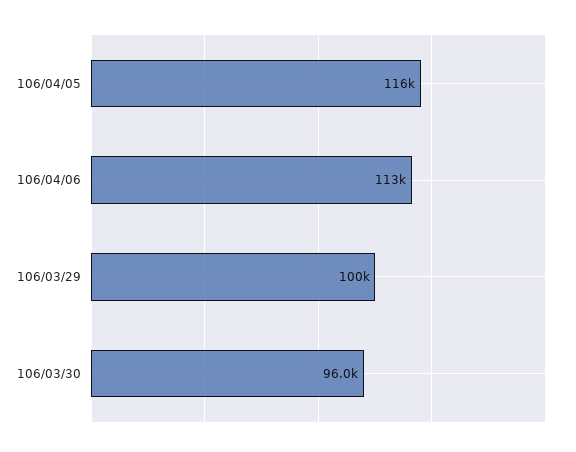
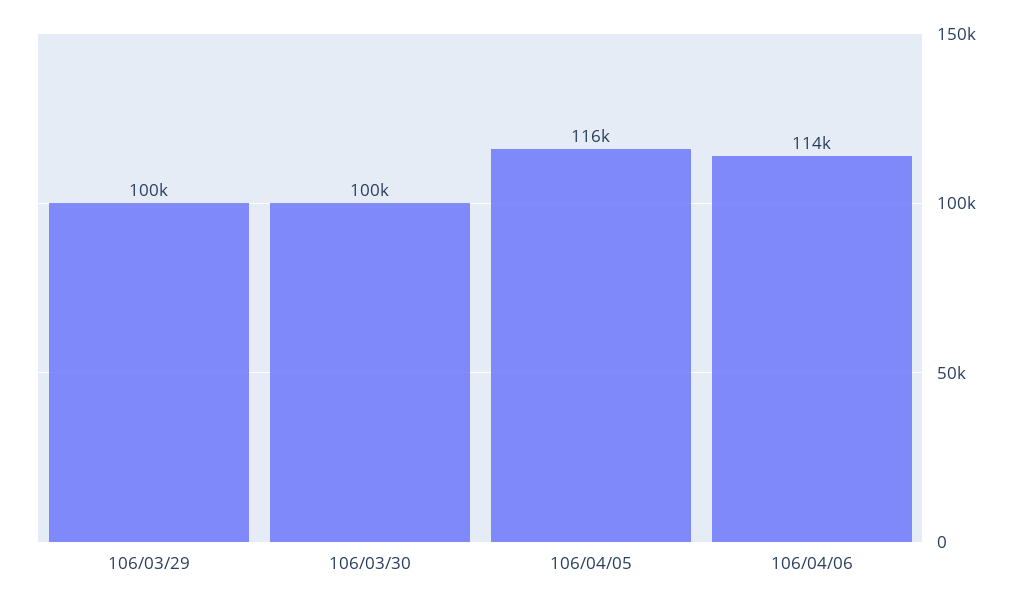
106/04/06: 113000 -> 114000
106/03/30: 96000 -> 100000

